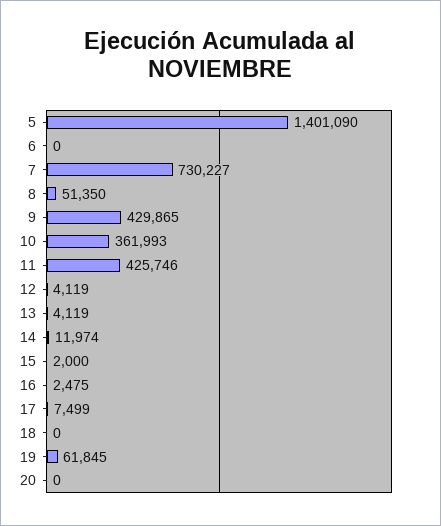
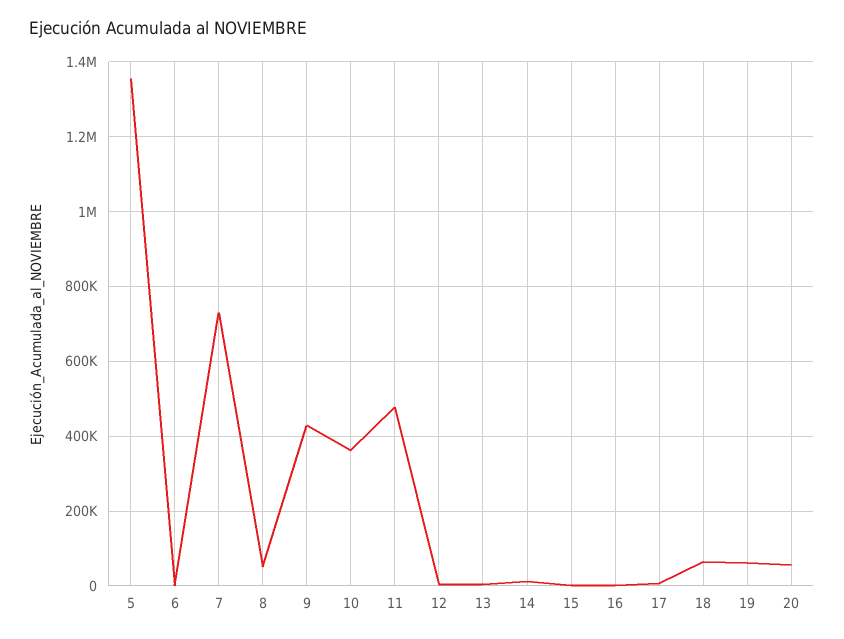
5: 1401090 -> 1360000
11: 425746 -> 480000
18: 0 -> 60000
20: 0 -> 60000

